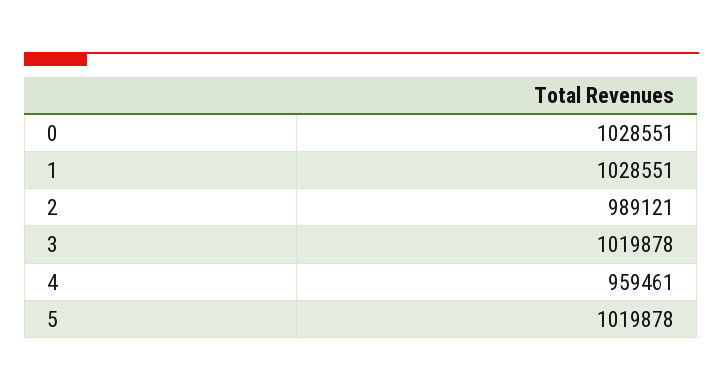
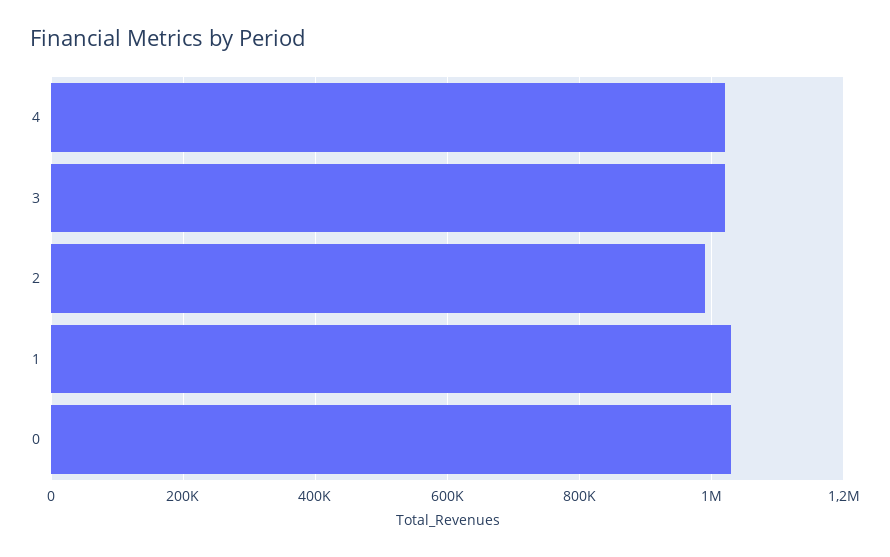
4: 959461 -> 1020000
5: 1019878 -> none

